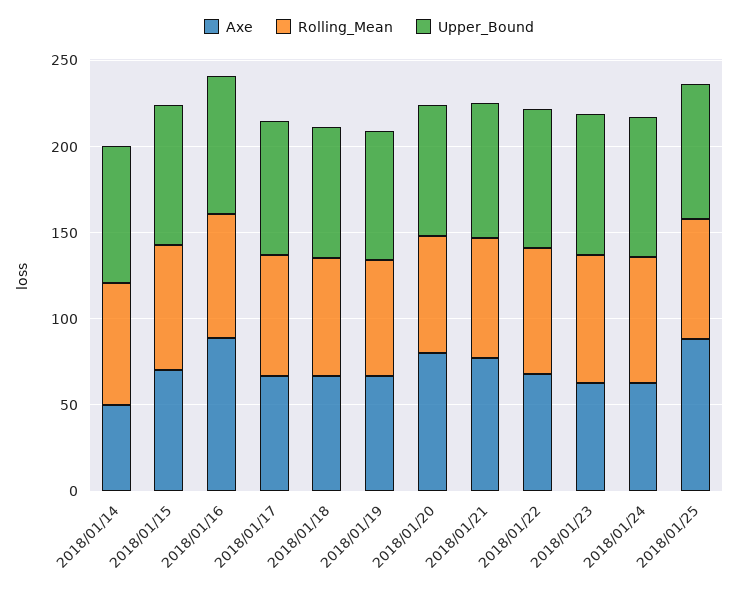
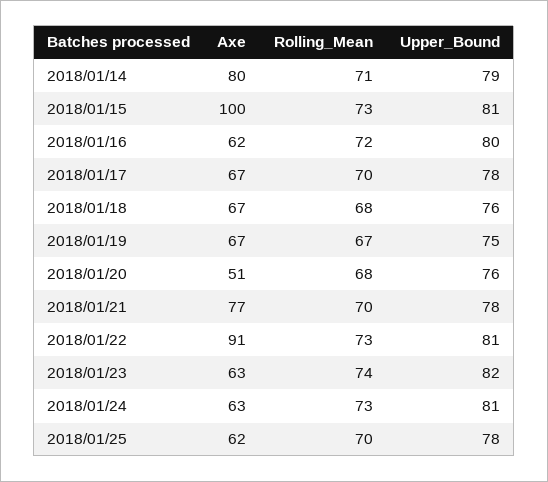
Axe, 2018/01/14: 50 -> 80
Axe, 2018/01/15: 70 -> 100
Axe, 2018/01/16: 90 -> 62
Axe, 2018/01/20: 80 -> 51
Axe, 2018/01/22: 70 -> 91
Axe, 2018/01/25: 90 -> 62

